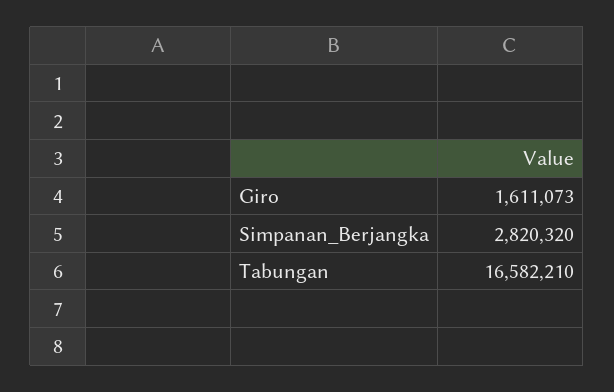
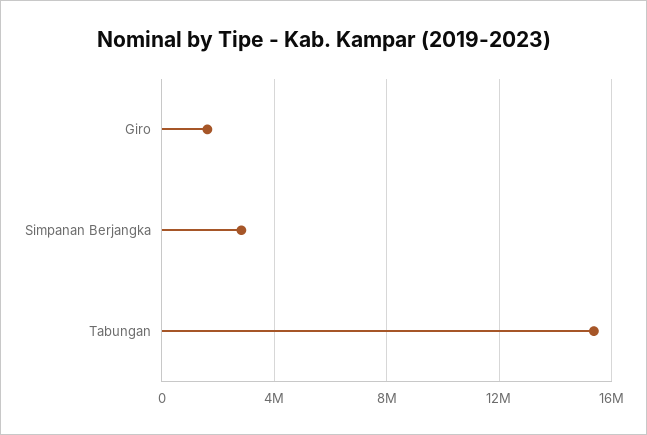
Tabungan: 16582210 -> 15500000

